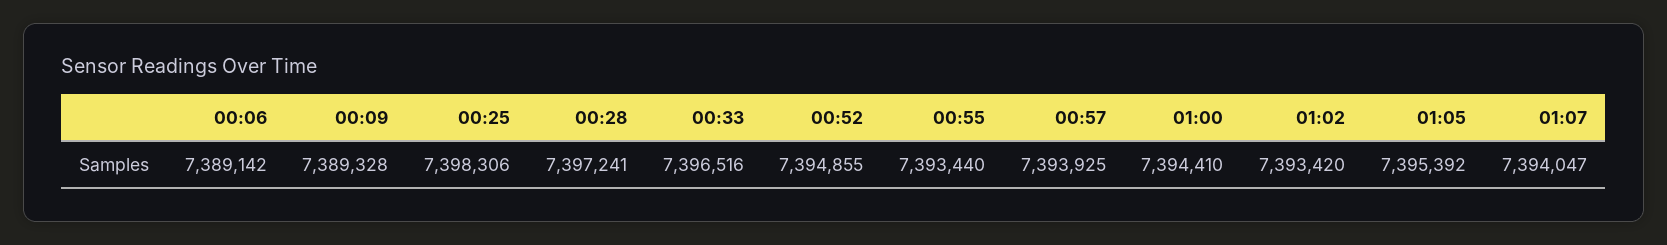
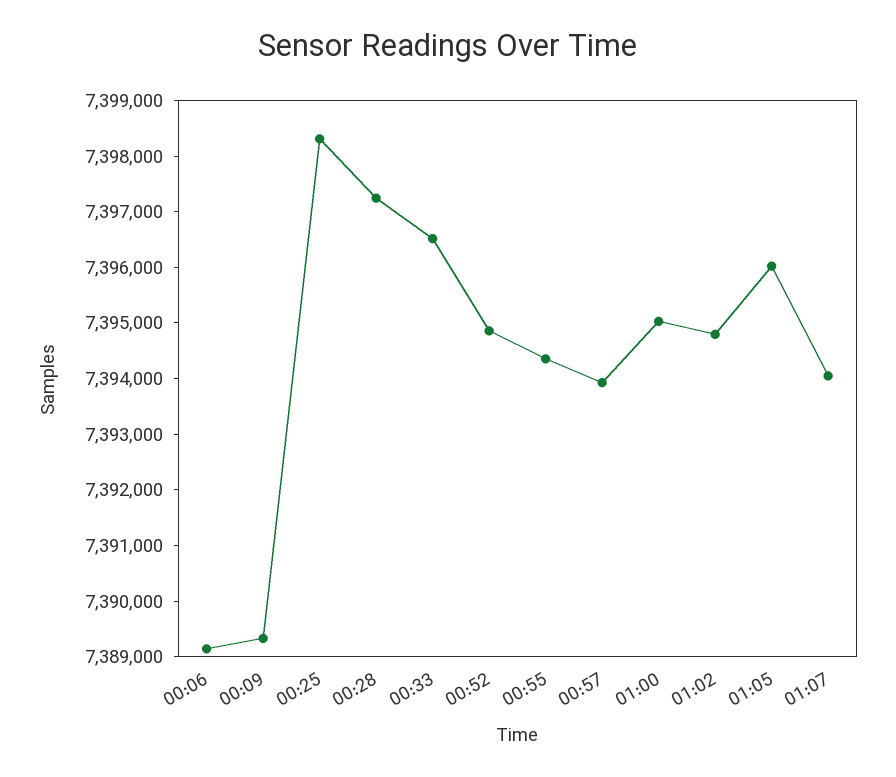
00:55: 7393440 -> 7394400
01:00: 7394410 -> 7395000
01:02: 7393420 -> 7394800
01:05: 7395392 -> 7396000

